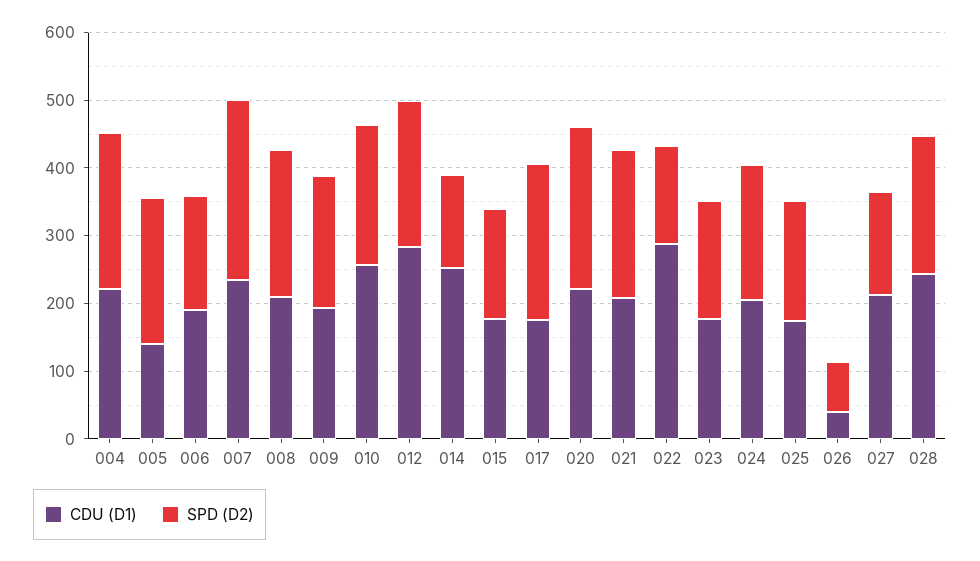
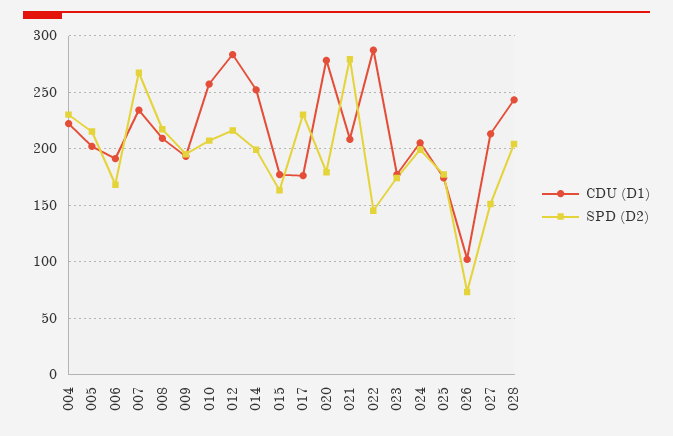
CDU (D1), 005: 140 -> 200
SPD (D2), 014: 140 -> 200
CDU (D1), 020: 220 -> 280
SPD (D2), 020: 240 -> 180
SPD (D2), 021: 220 -> 280
CDU (D1), 026: 40 -> 100

